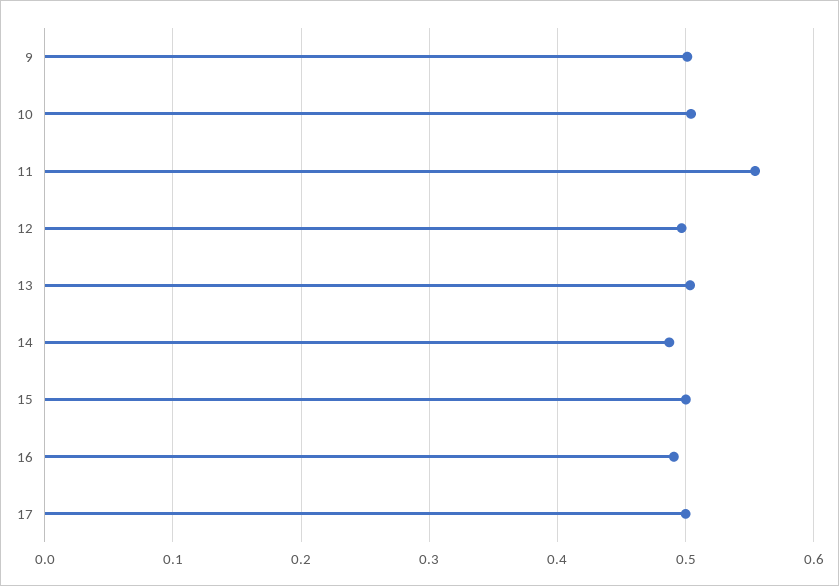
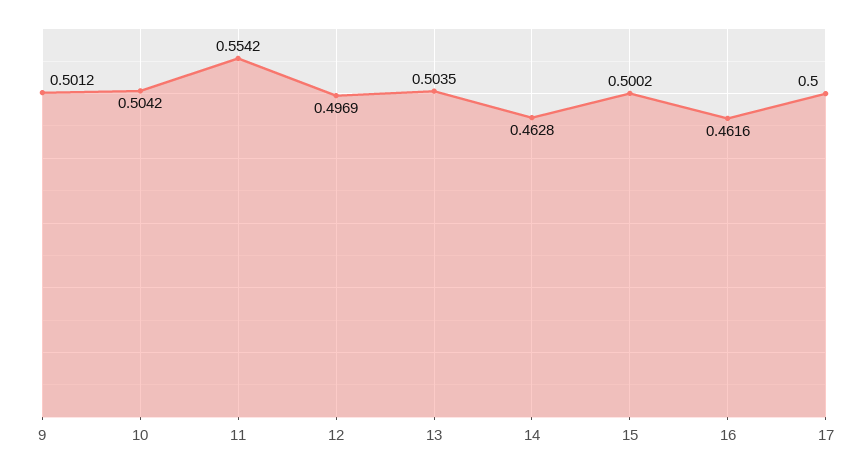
14: 0.49 -> 0.4628
16: 0.49 -> 0.4616

